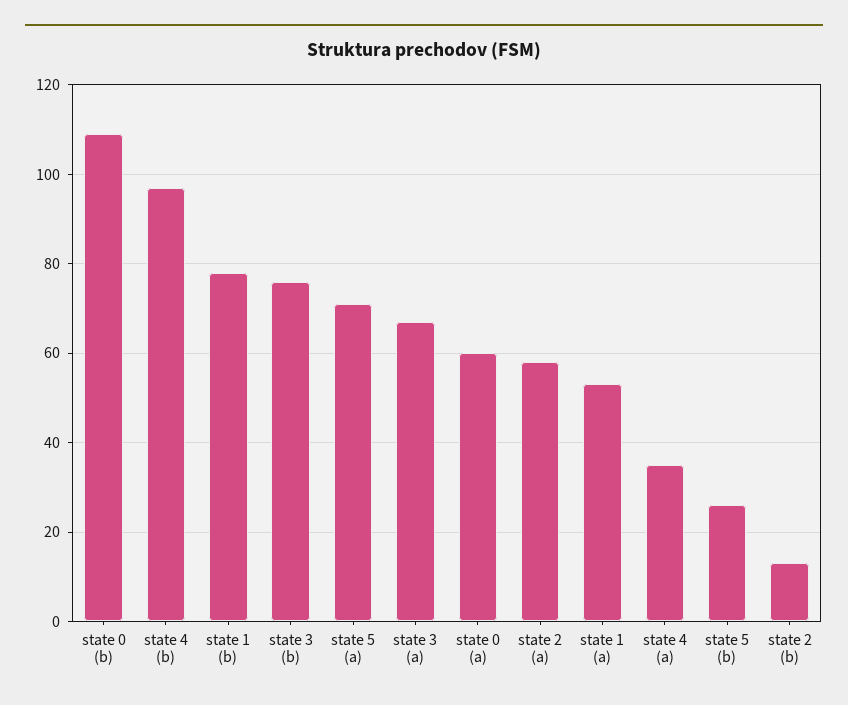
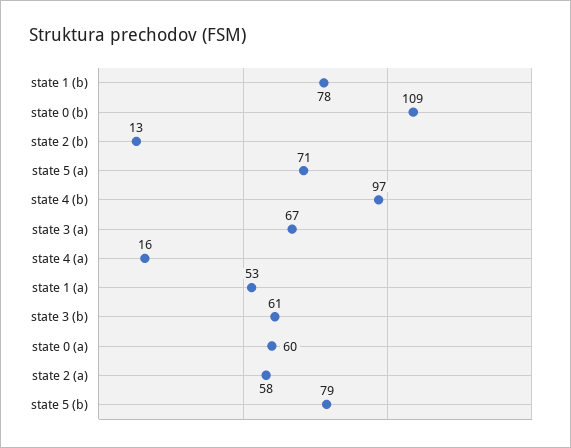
state 3 (b): 75 -> 61
state 4 (a): 35 -> 16
state 5 (b): 25 -> 79

